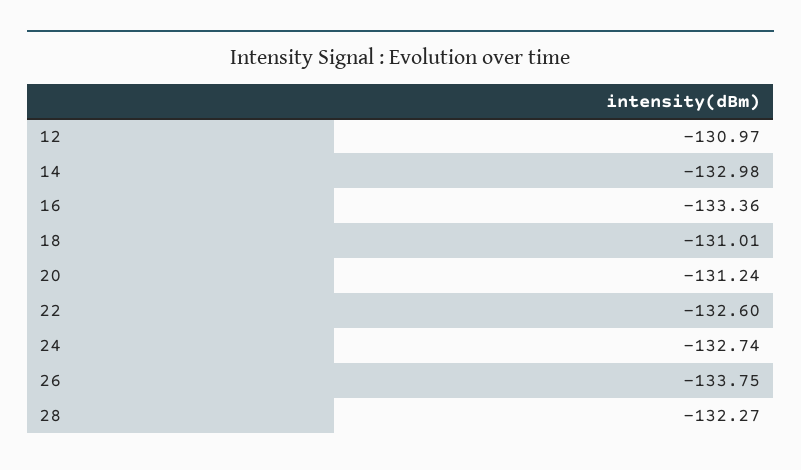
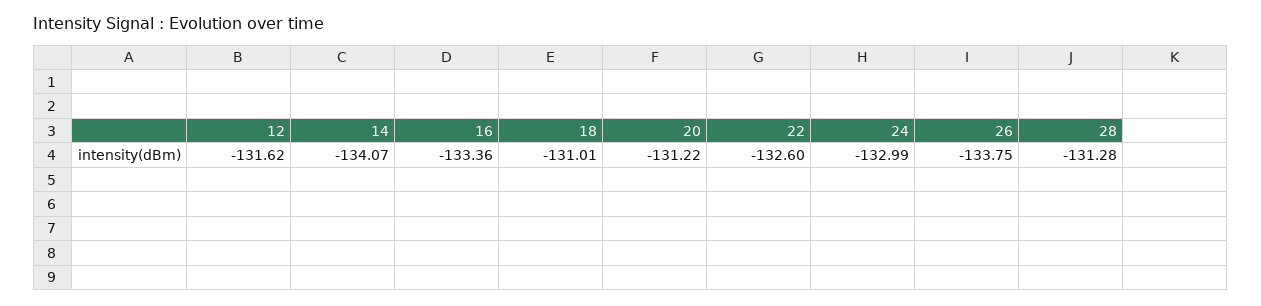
12: -130.97 -> -131.62
14: -132.98 -> -134.07
20: -131.24 -> -131.22
24: -132.74 -> -132.99
28: -132.27 -> -131.28

